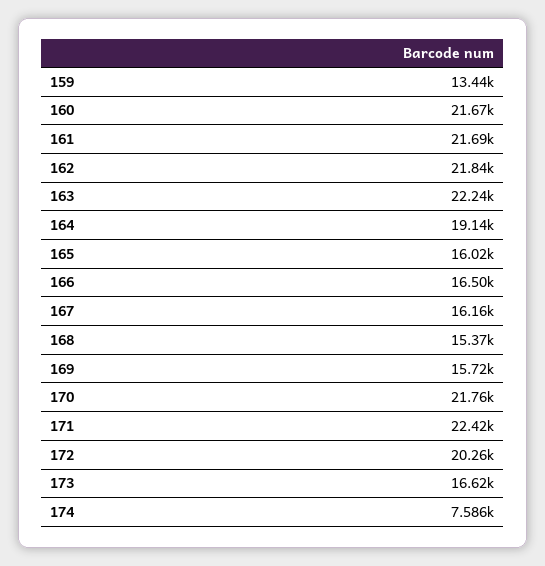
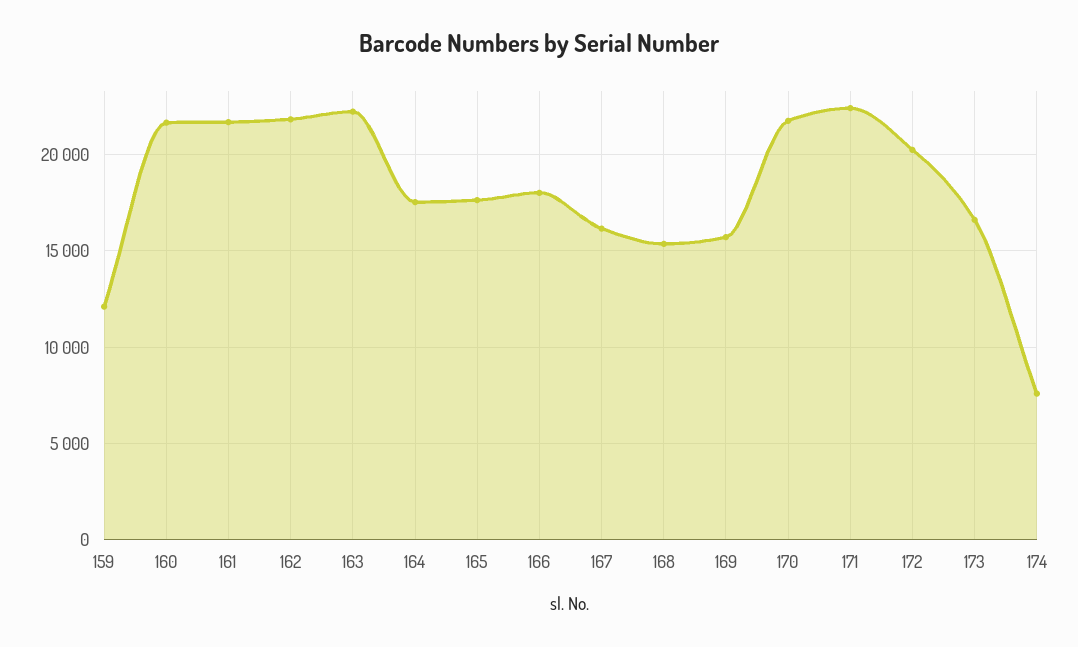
159: 13440 -> 12000
164: 19140 -> 17500
165: 16020 -> 17500
166: 16500 -> 18000

